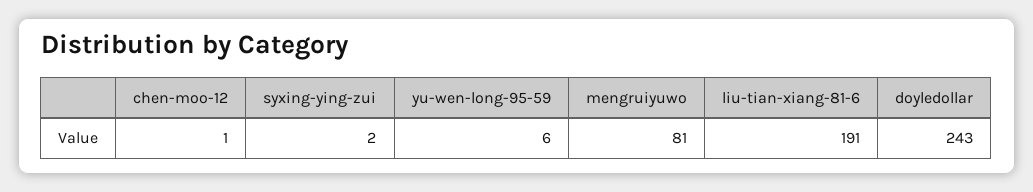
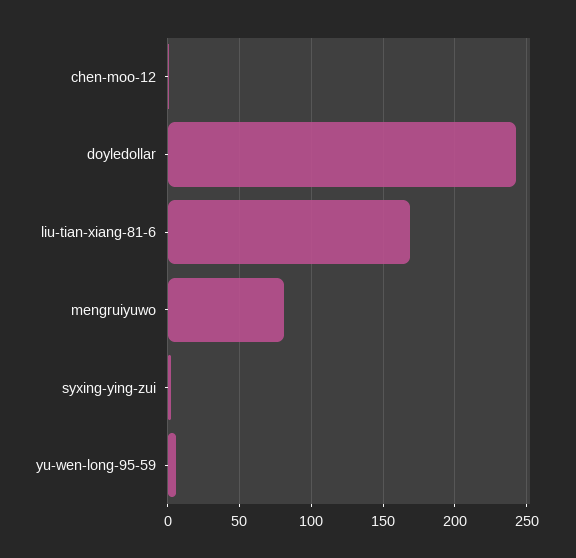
liu-tian-xiang-81-6: 191 -> 170

